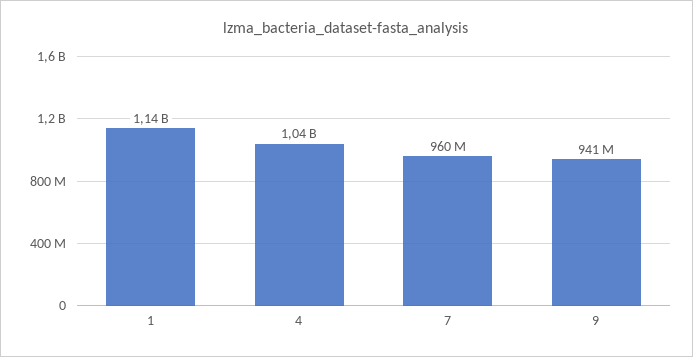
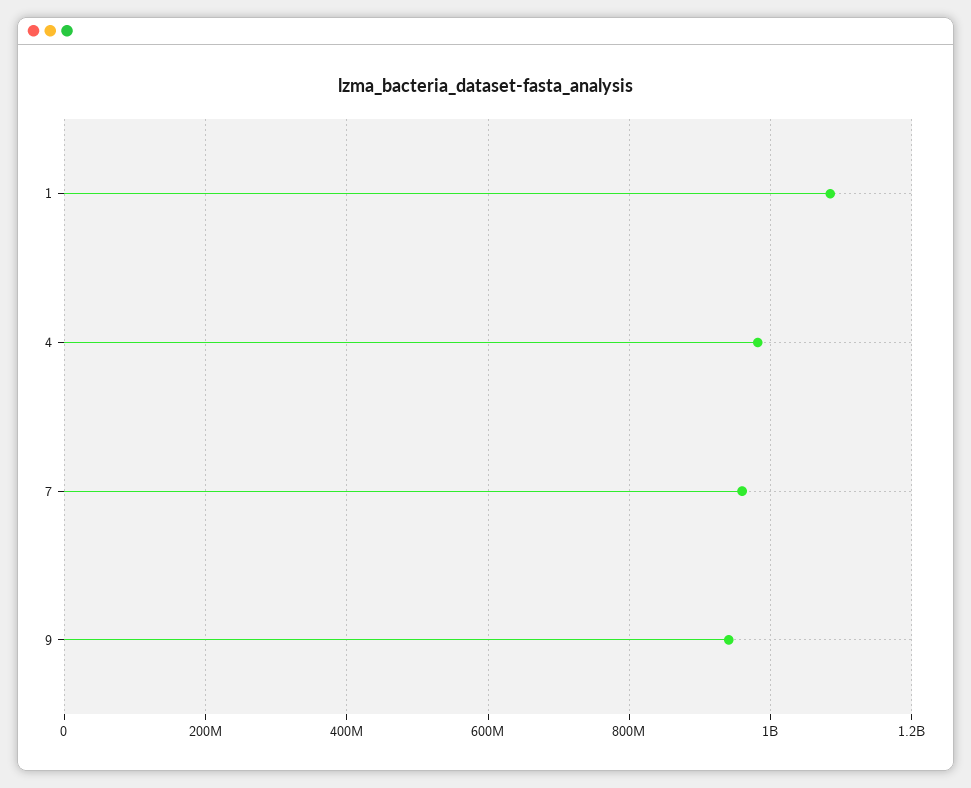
1: 1140000000 -> 1080000000
4: 1040000000 -> 980000000

